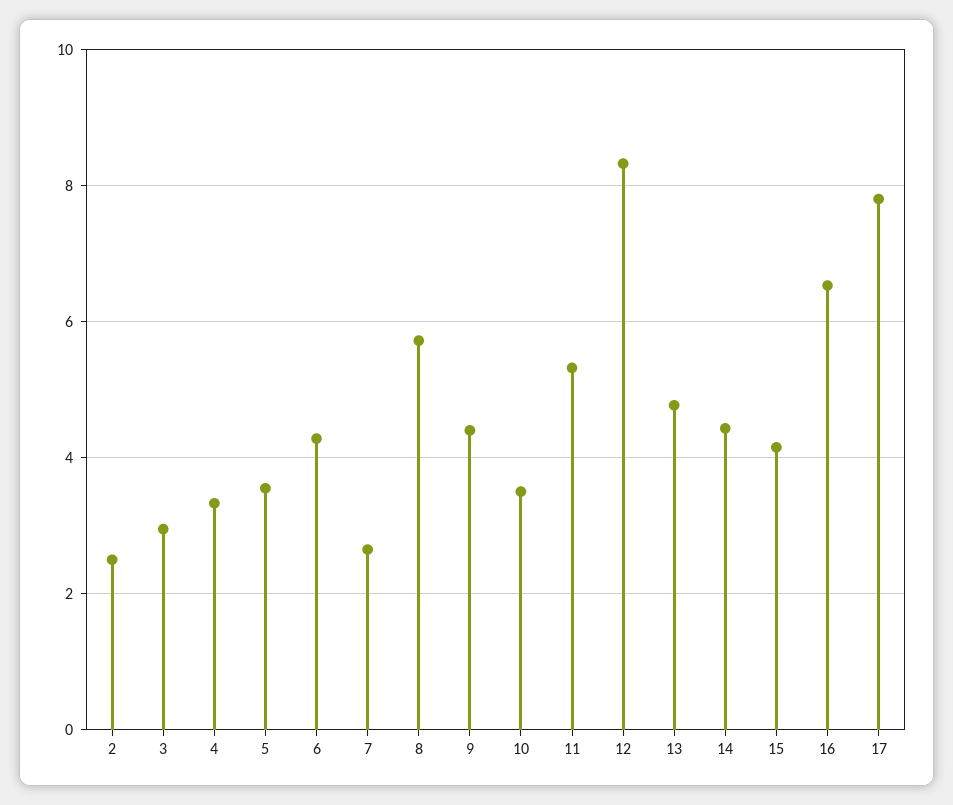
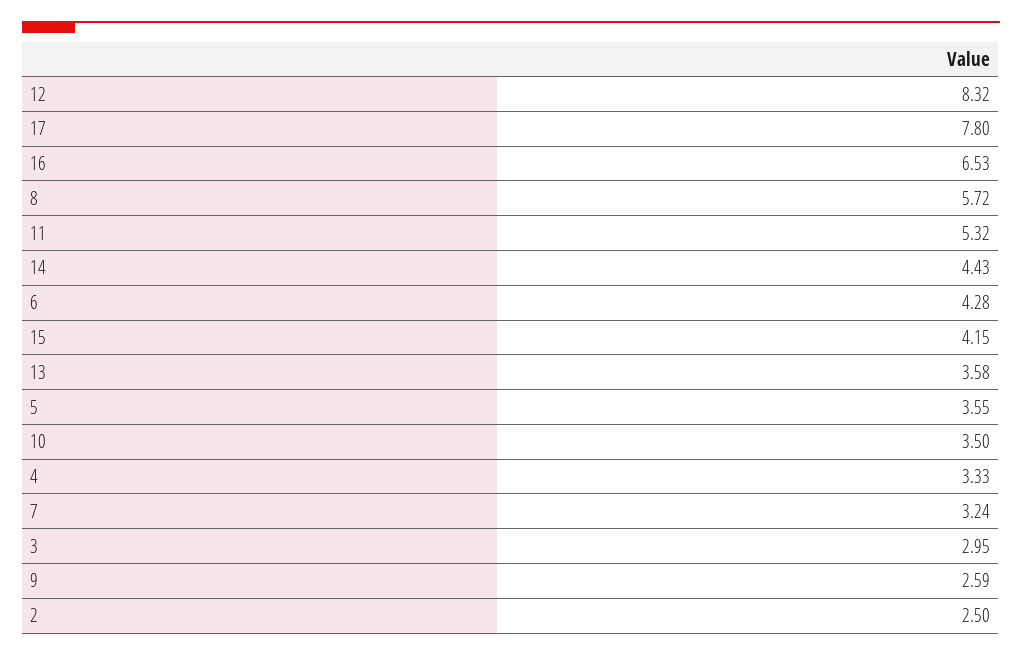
7: 2.6 -> 3.24
9: 4.4 -> 2.59
13: 4.8 -> 3.58

